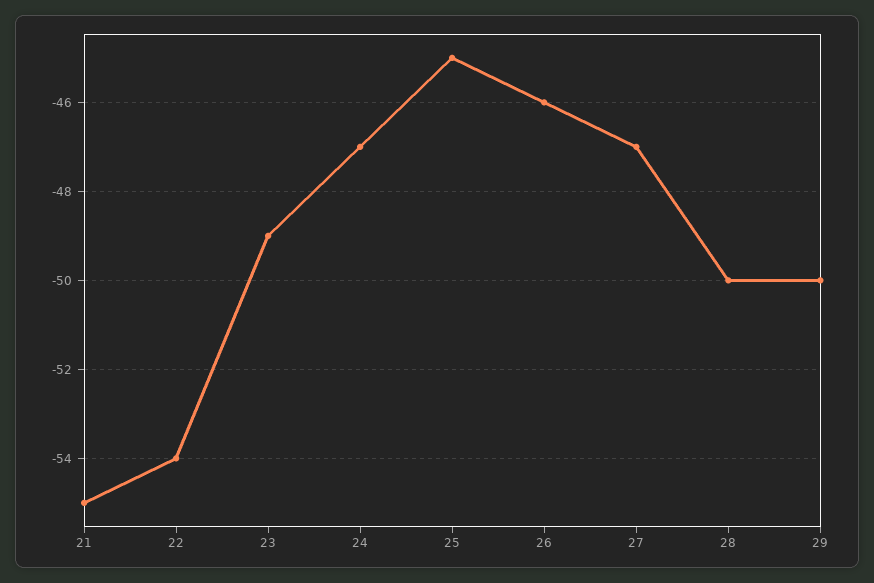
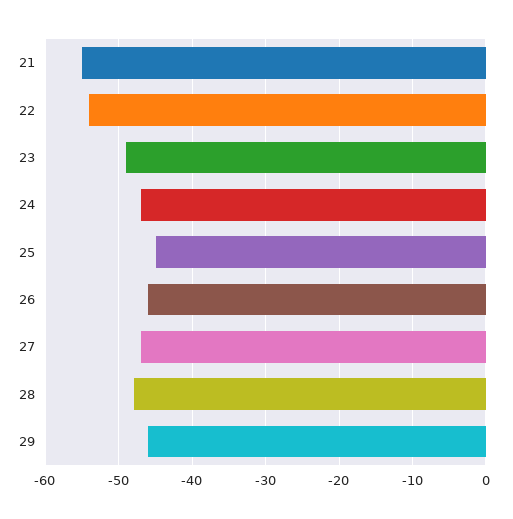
28: -50 -> -48
29: -50 -> -46

